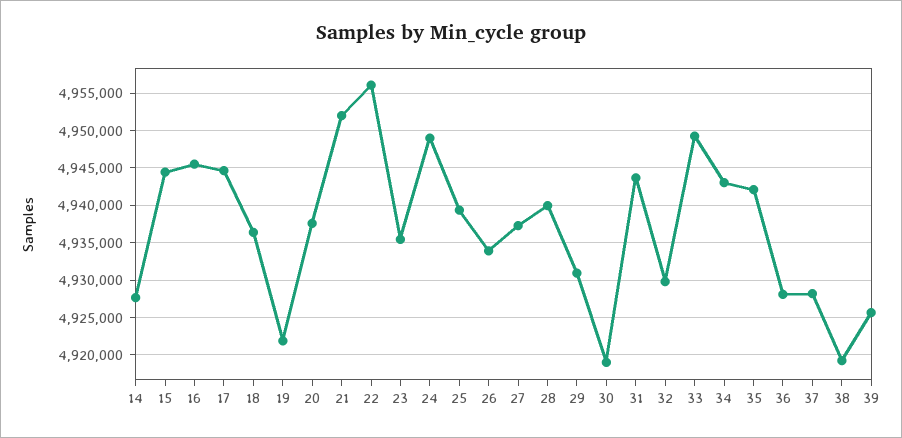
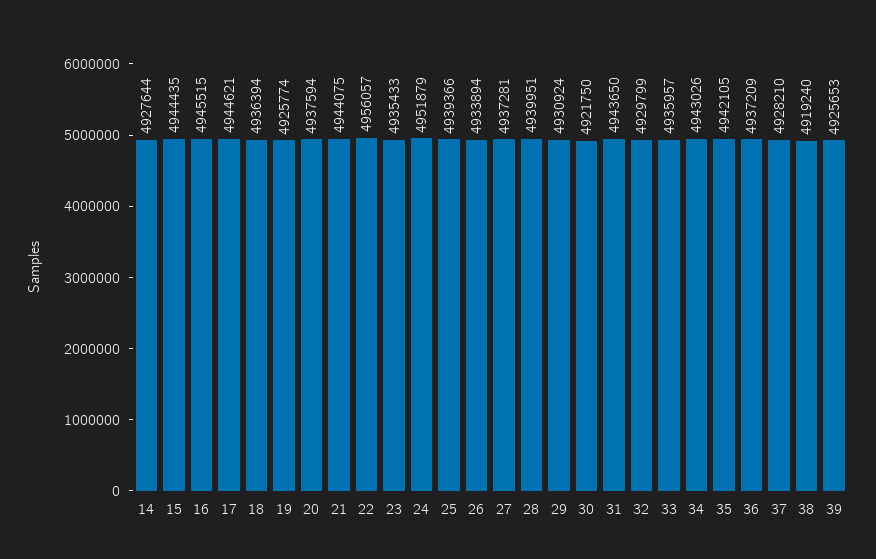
19: 4922000 -> 4925774
21: 4952000 -> 4944075
24: 4949000 -> 4951879
30: 4919000 -> 4921750
33: 4949000 -> 4935957
36: 4928000 -> 4937209

